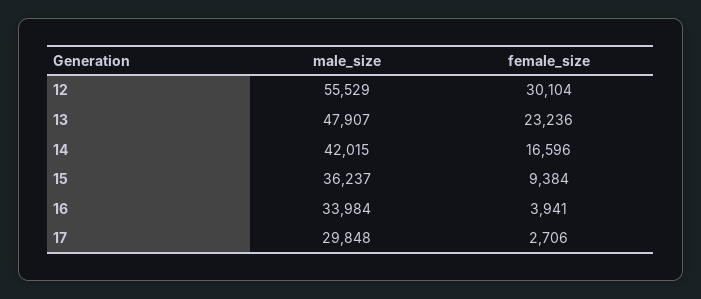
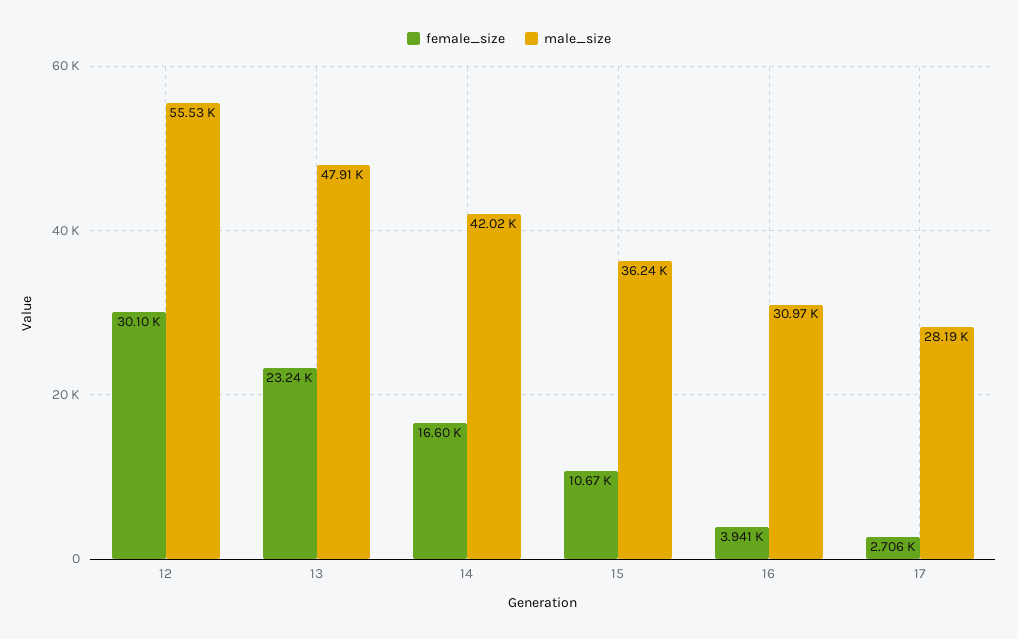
female_size, 15: 9384 -> 10670
male_size, 16: 33984 -> 30970
male_size, 17: 29848 -> 28190

